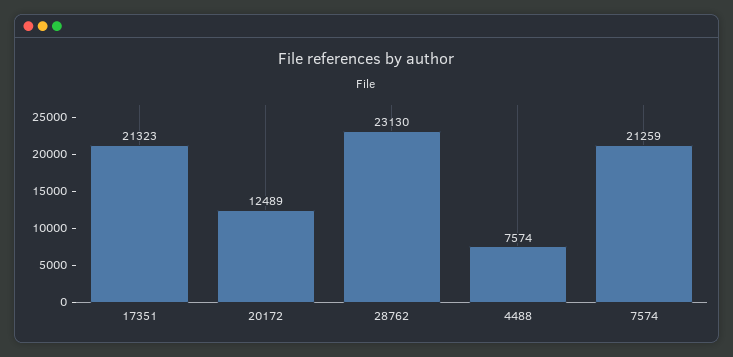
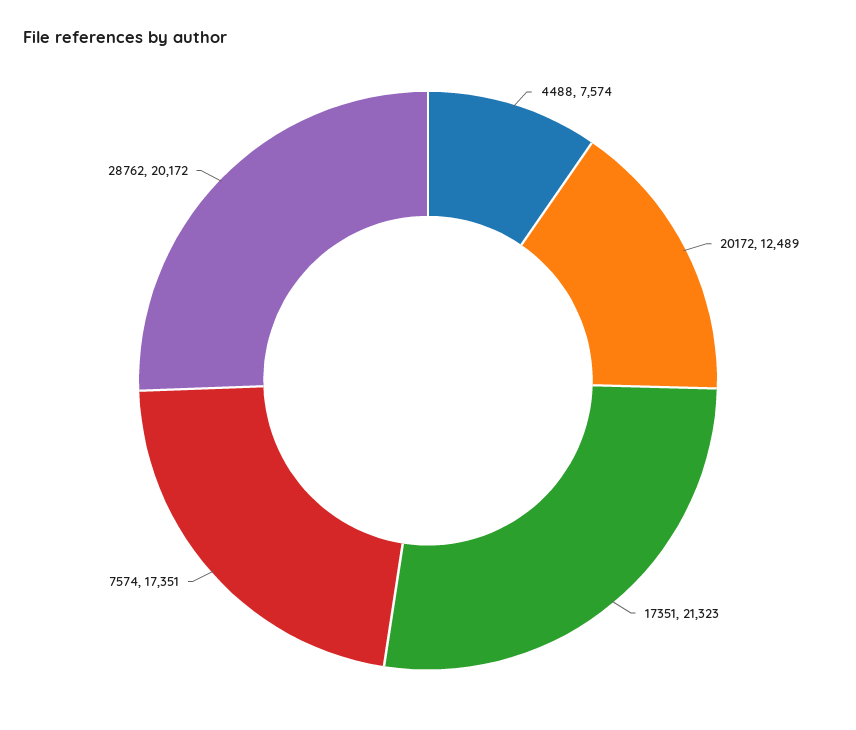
28762: 23130 -> 20172
7574: 21259 -> 17351

